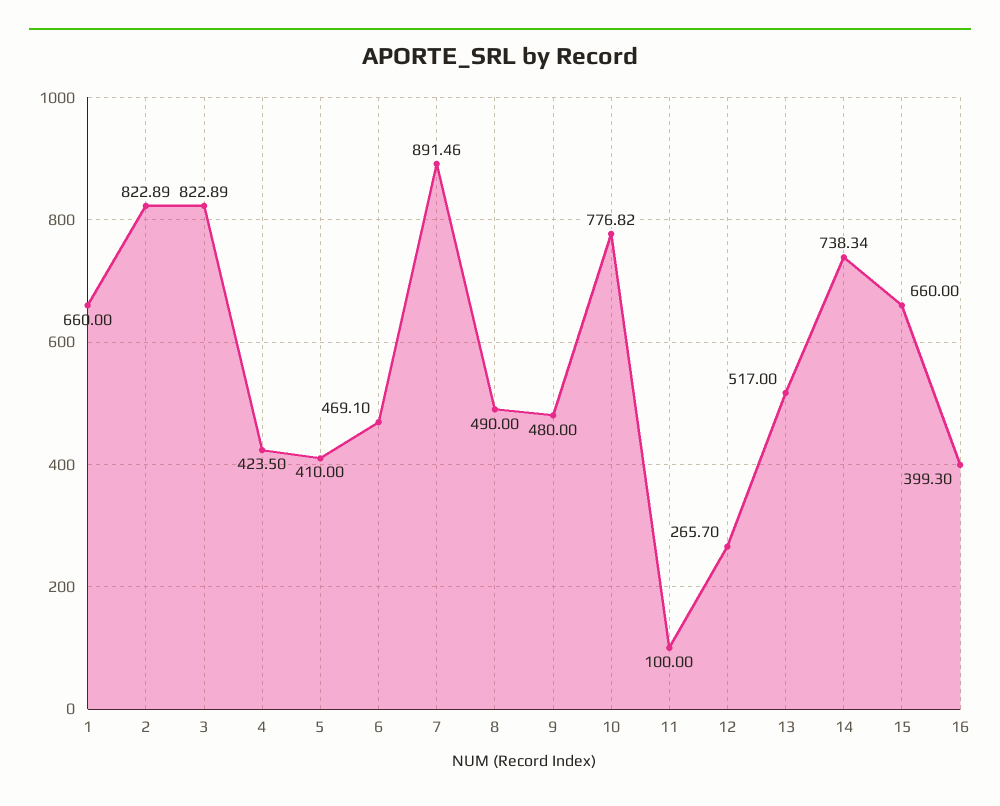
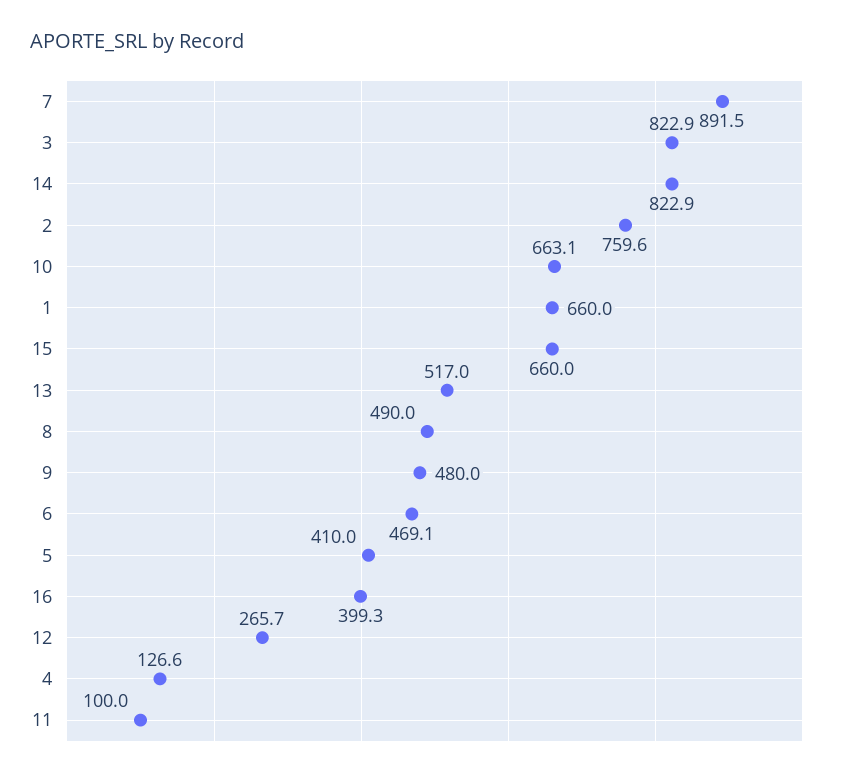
2: 822.89 -> 759.6
4: 423.5 -> 126.6
10: 776.82 -> 663.1
14: 738.34 -> 822.9

